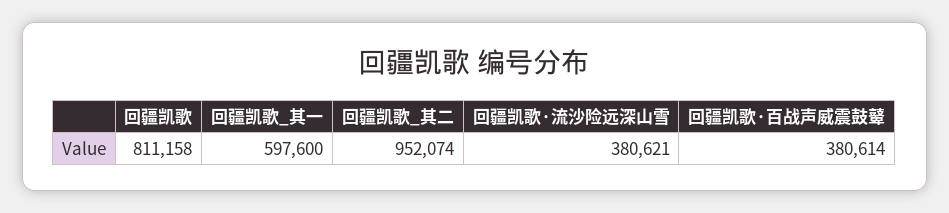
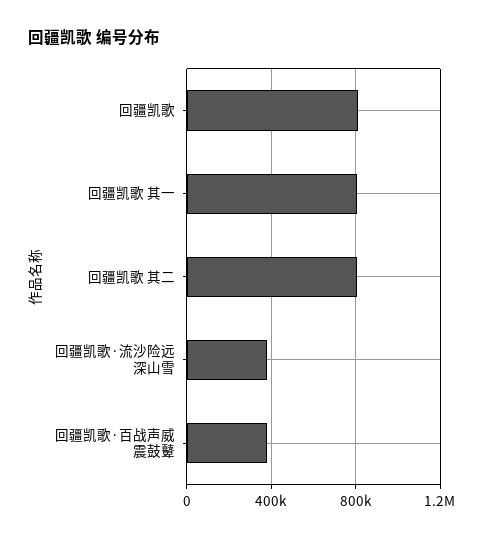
回疆凯歌_其一: 597600 -> 800000
回疆凯歌_其二: 952074 -> 800000

